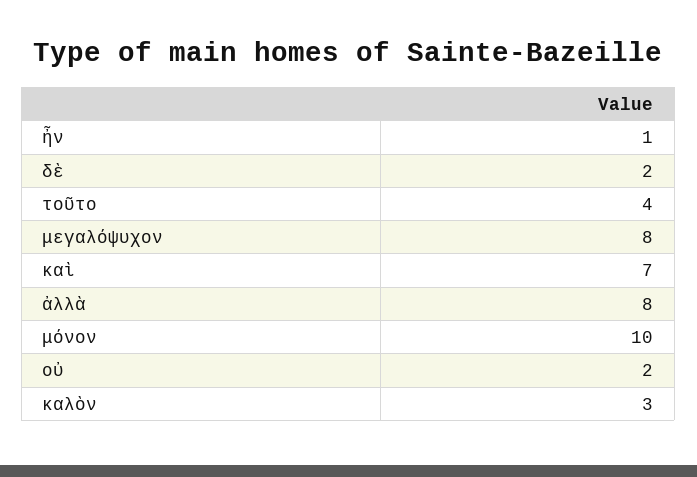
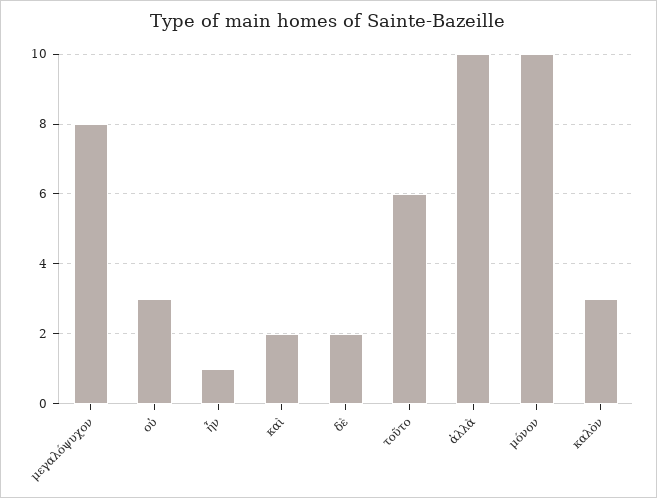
τοῦτο: 4 -> 6
καὶ: 7 -> 2
ἀλλὰ: 8 -> 10
οὐ: 2 -> 3

